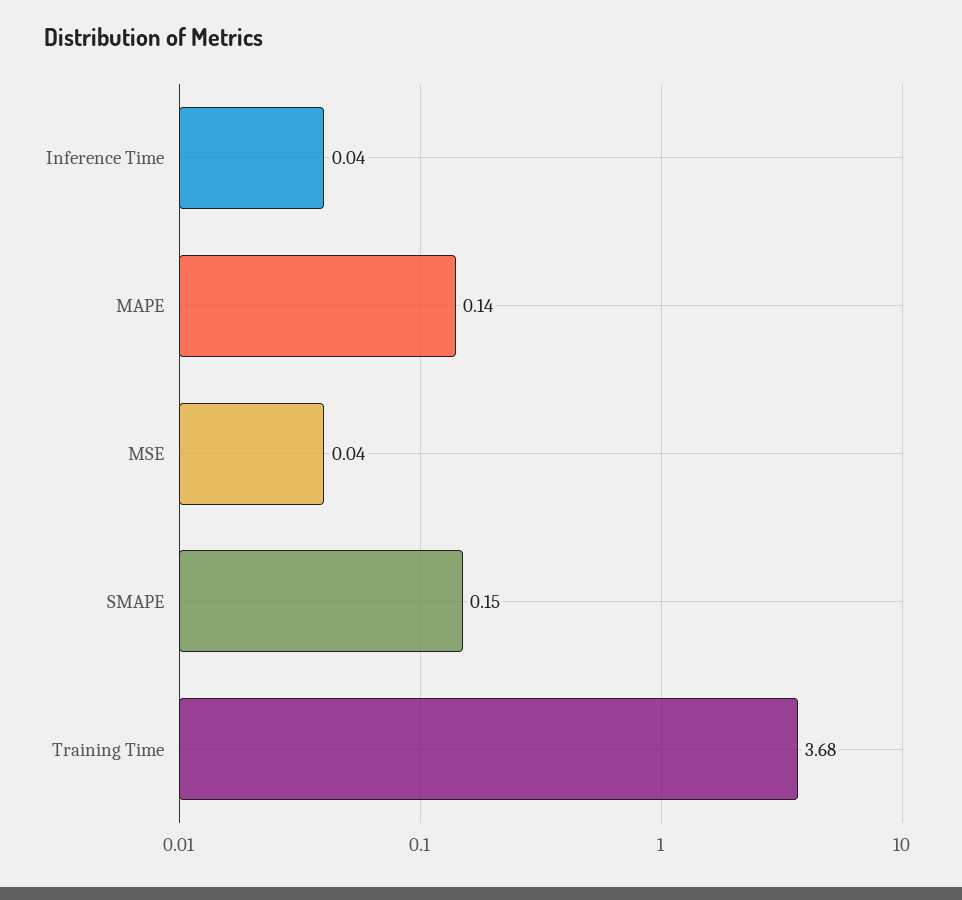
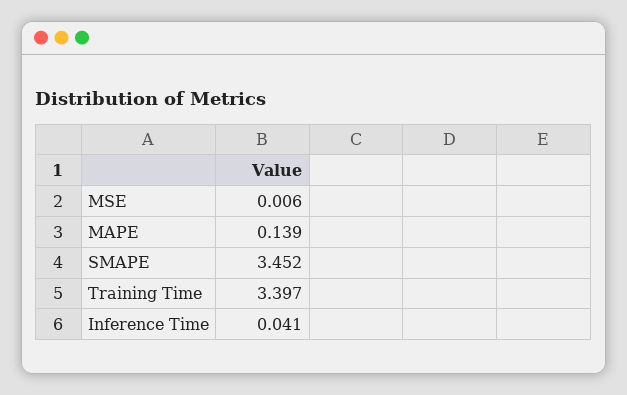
MSE: 0.04 -> 0.006
SMAPE: 0.15 -> 3.452
Training Time: 3.68 -> 3.397

